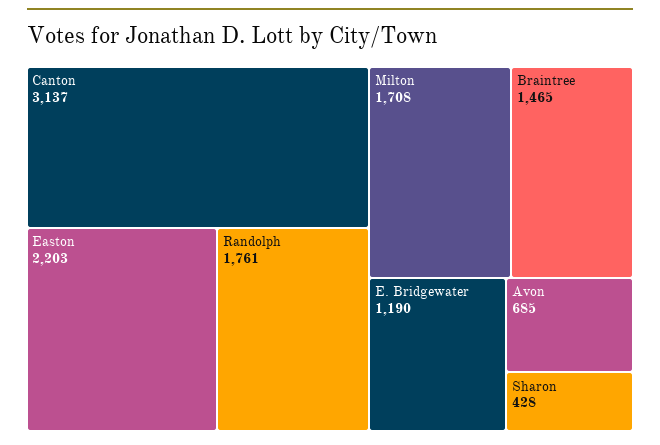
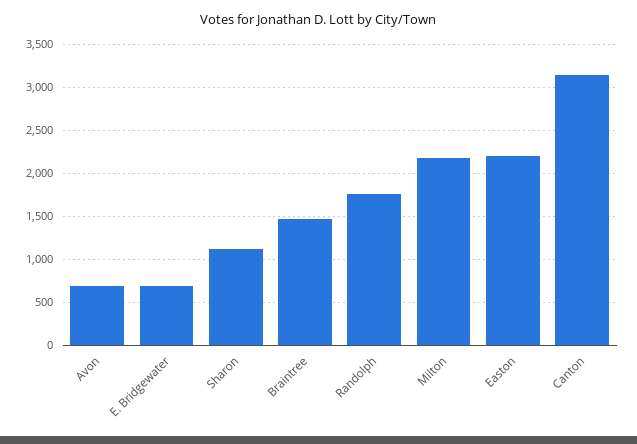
Milton: 1708 -> 2200
E. Bridgewater: 1190 -> 700
Sharon: 428 -> 1100

